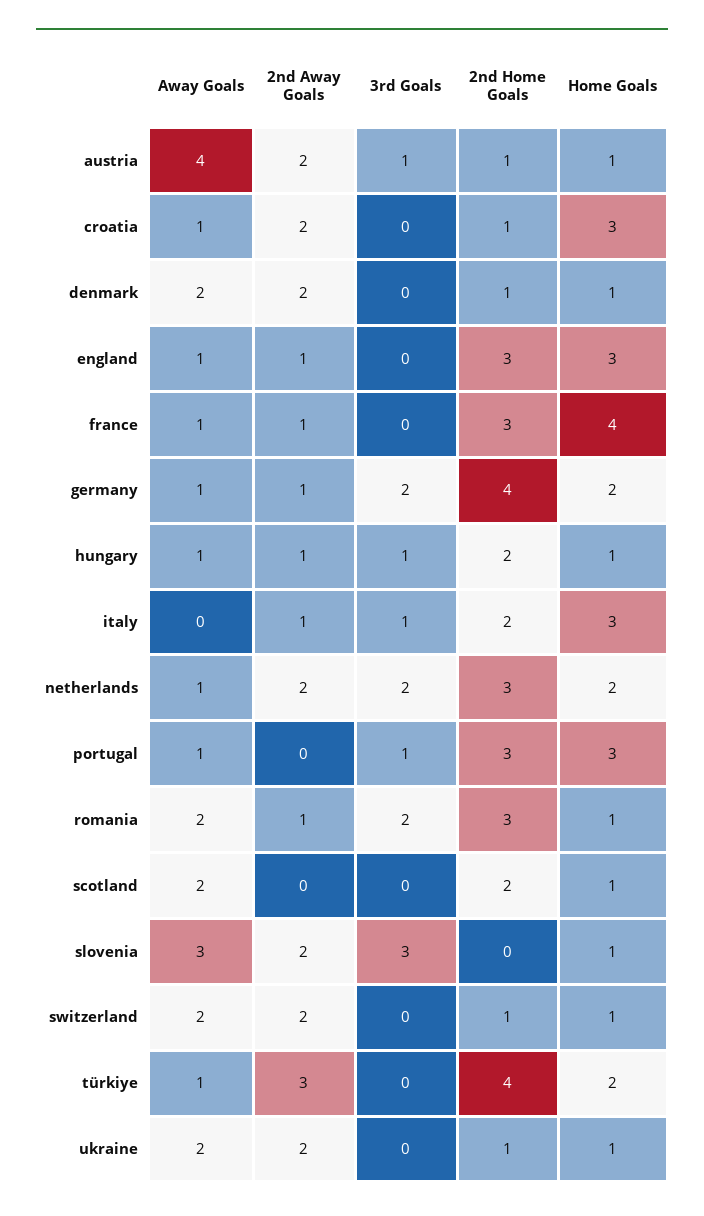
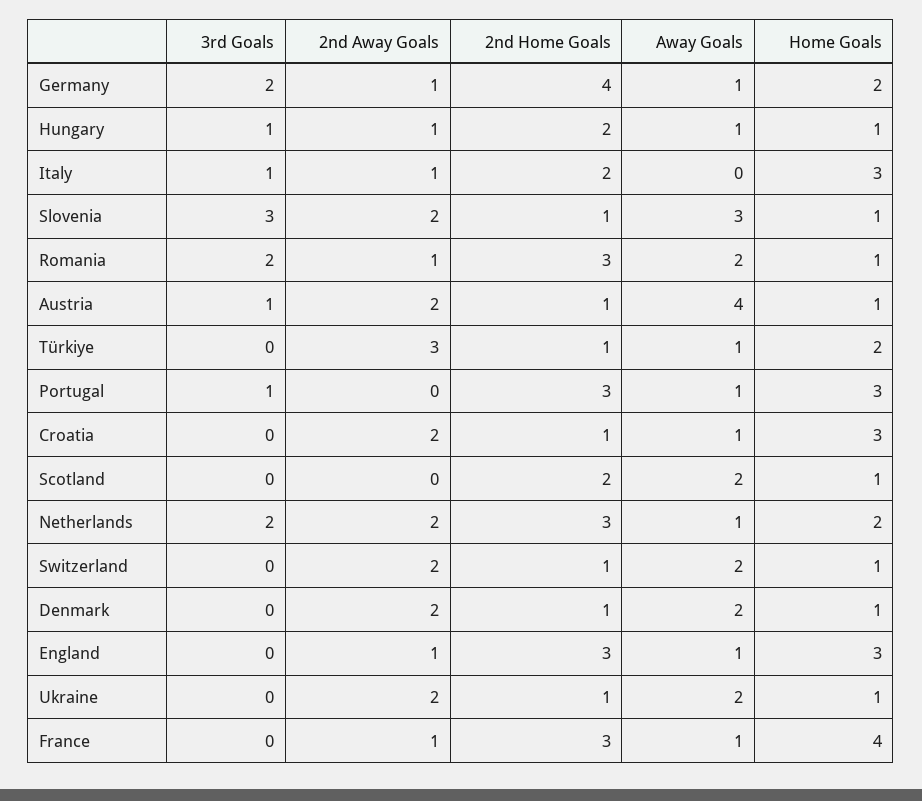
2nd Home Goals, slovenia: 0 -> 1
2nd Home Goals, türkiye: 4 -> 1

